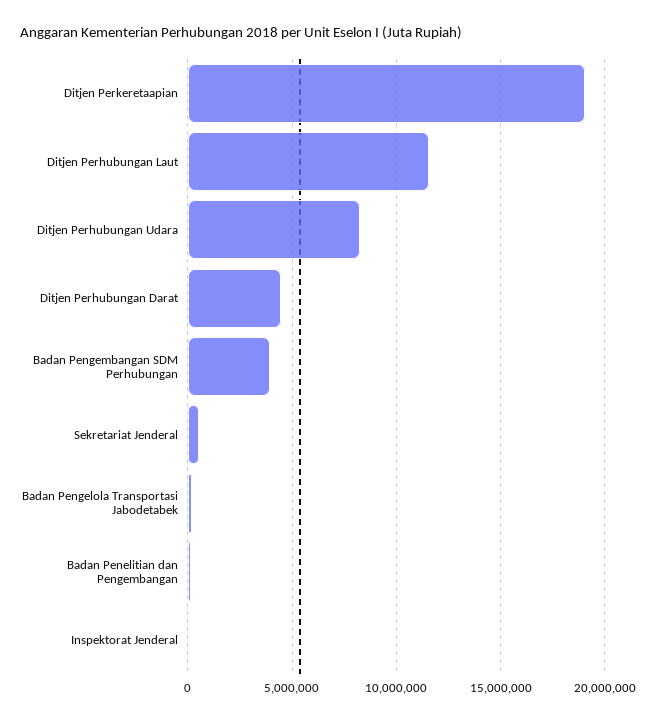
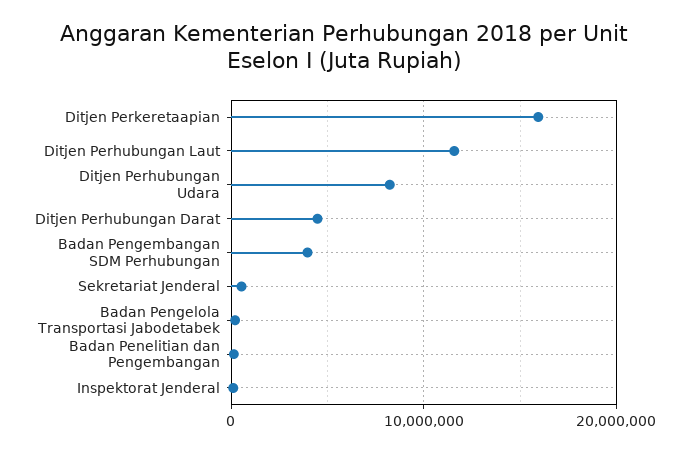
Ditjen Perkeretaapian: 19000000 -> 16000000

